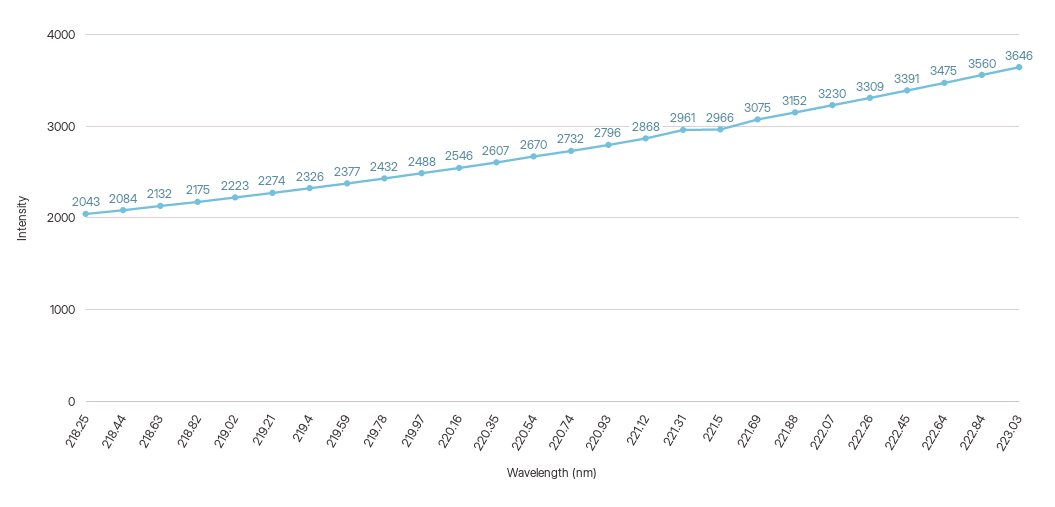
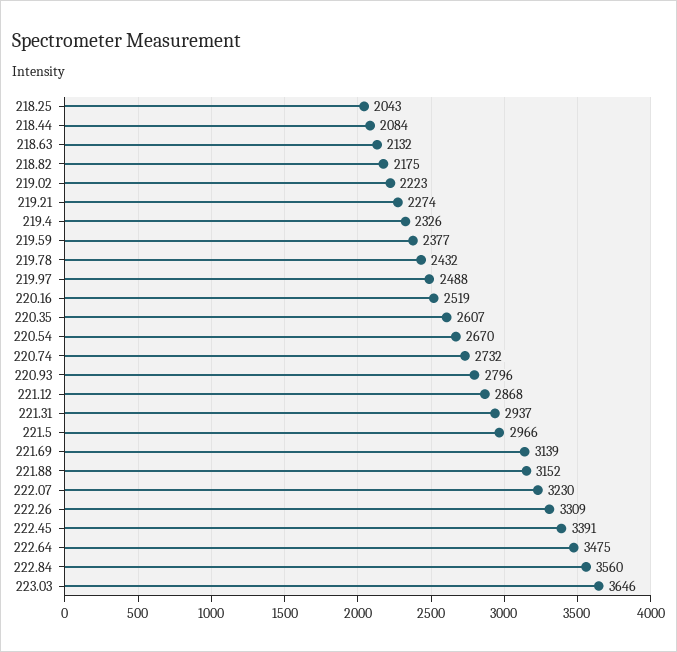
220.16: 2546 -> 2519
221.31: 2961 -> 2937
221.69: 3075 -> 3139

